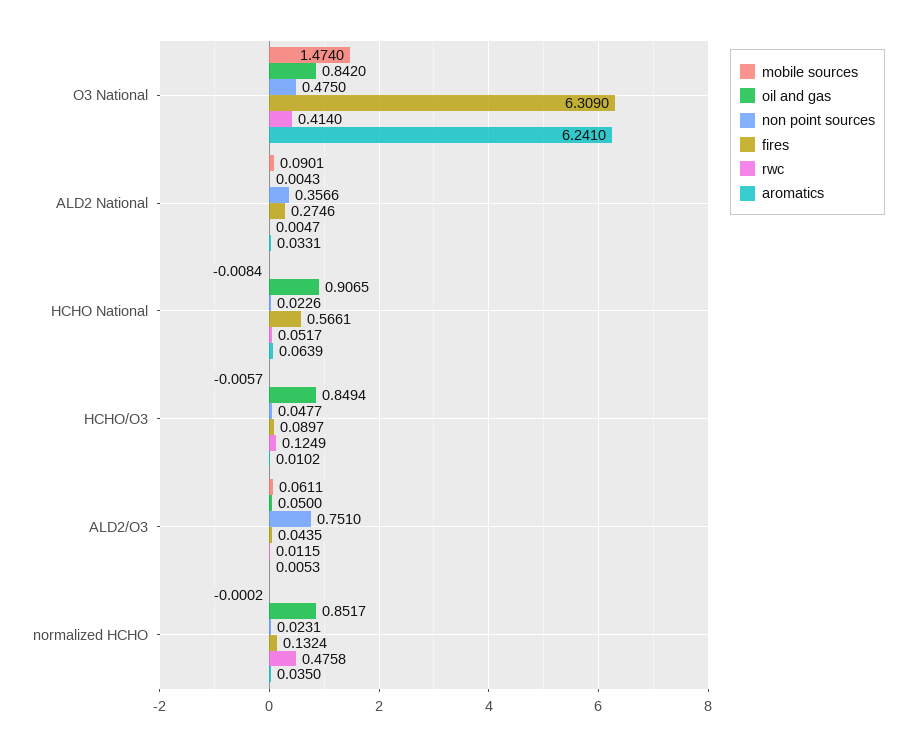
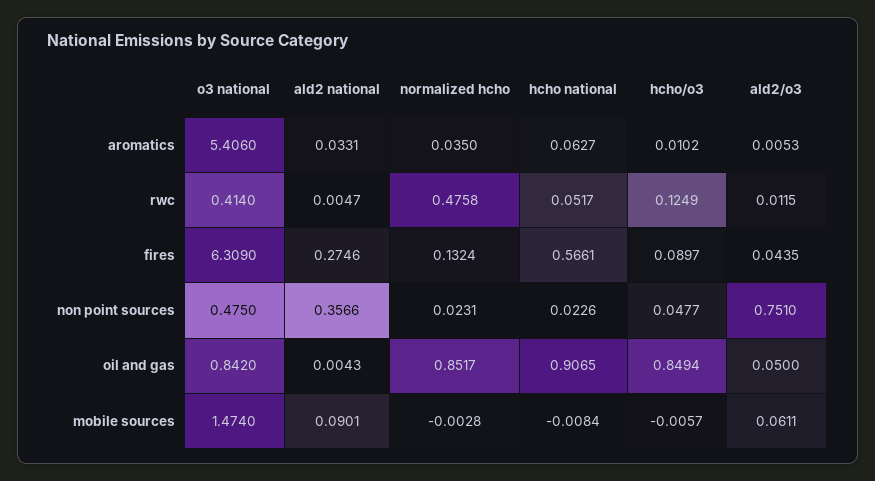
aromatics, O3 National: 6.241 -> 5.406
aromatics, HCHO National: 0.0639 -> 0.0627
mobile sources, normalized HCHO: -0.0002 -> -0.0028

